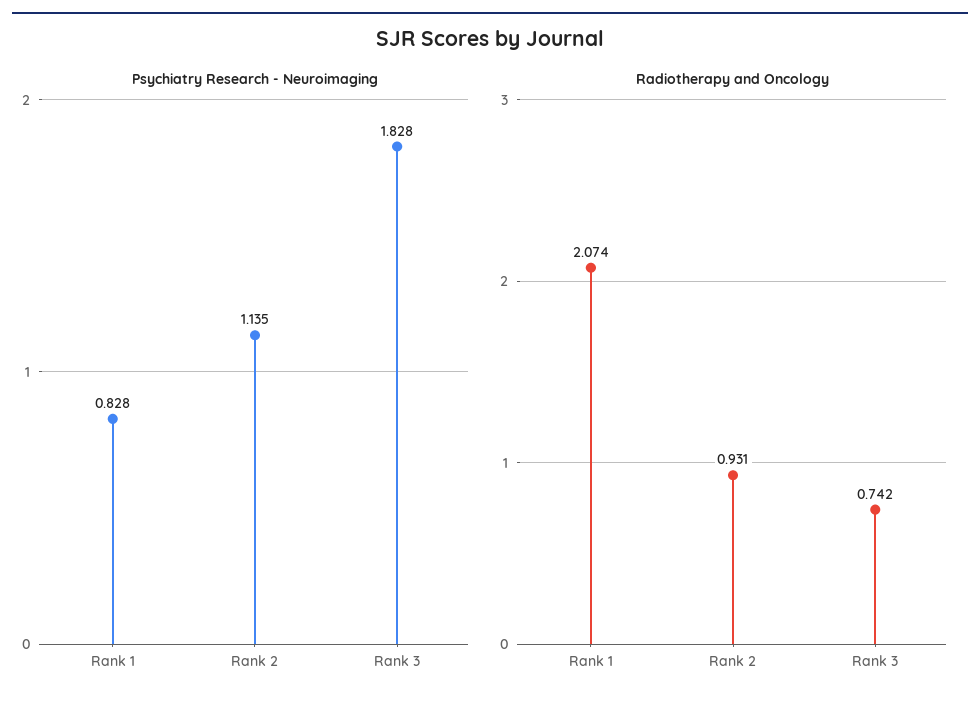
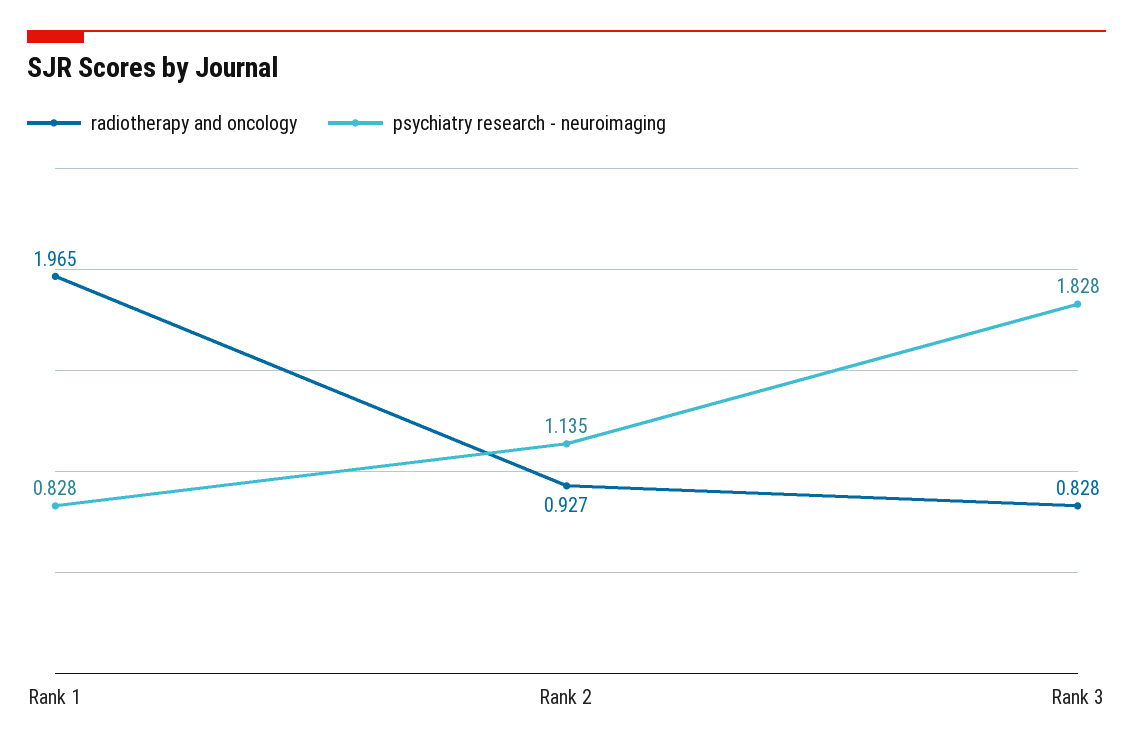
Radiotherapy and Oncology, Rank 1: 2.074 -> 1.965
Radiotherapy and Oncology, Rank 2: 0.931 -> 0.927
Radiotherapy and Oncology, Rank 3: 0.742 -> 0.828

